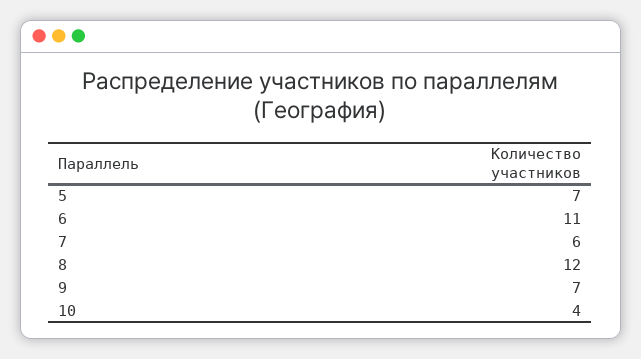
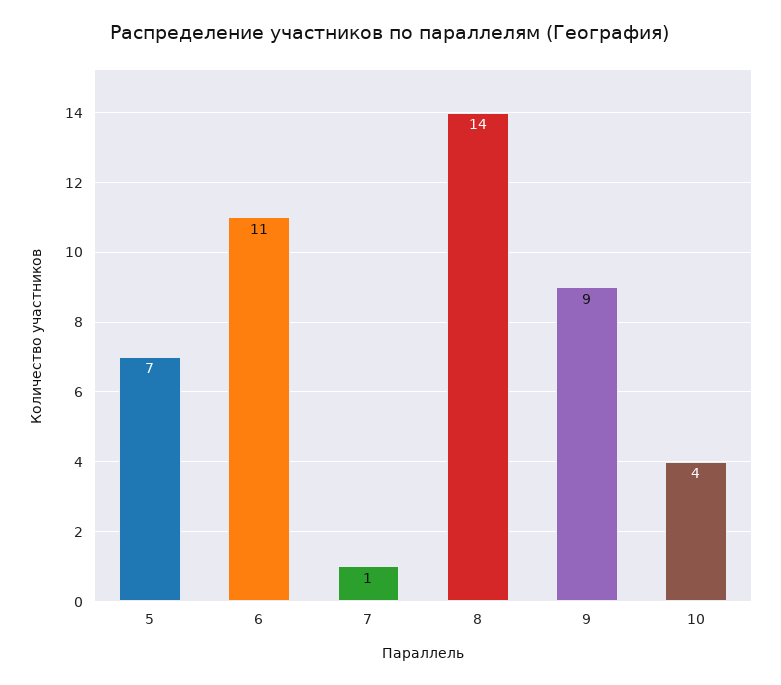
7: 6 -> 1
8: 12 -> 14
9: 7 -> 9

